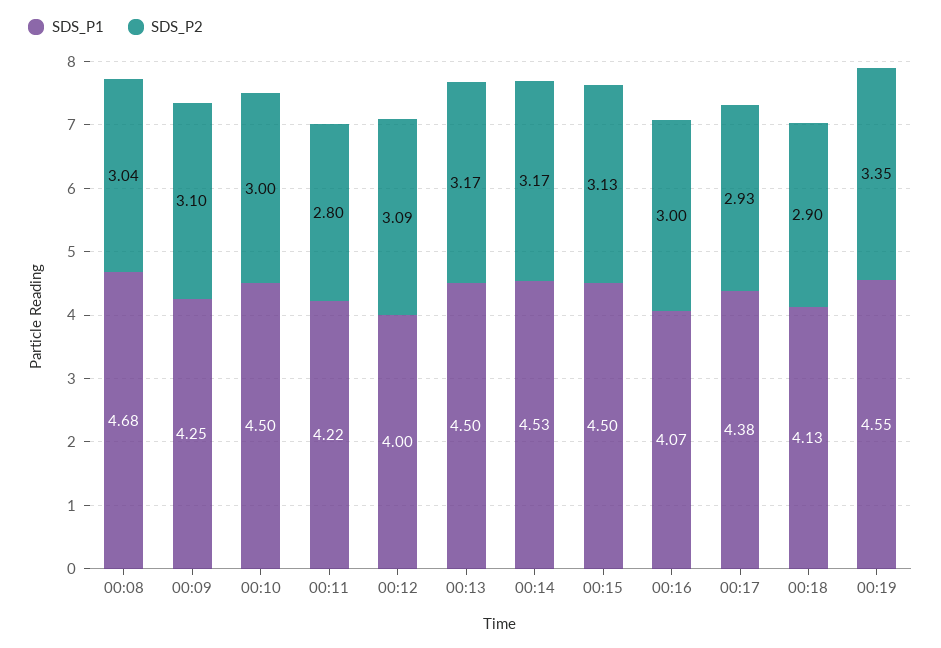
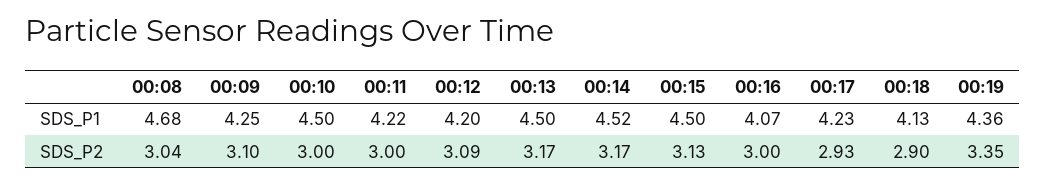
SDS_P2, 00:11: 2.8 -> 3
SDS_P1, 00:12: 4 -> 4.2
SDS_P1, 00:14: 4.53 -> 4.52
SDS_P1, 00:17: 4.38 -> 4.23
SDS_P1, 00:19: 4.55 -> 4.36

